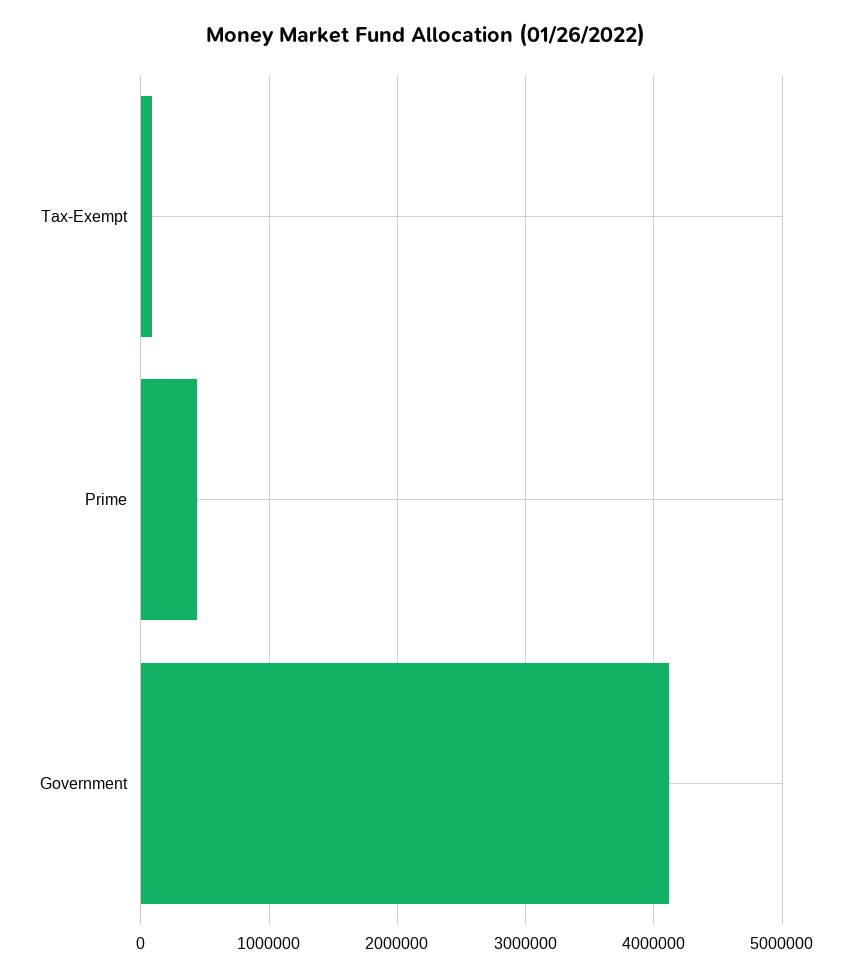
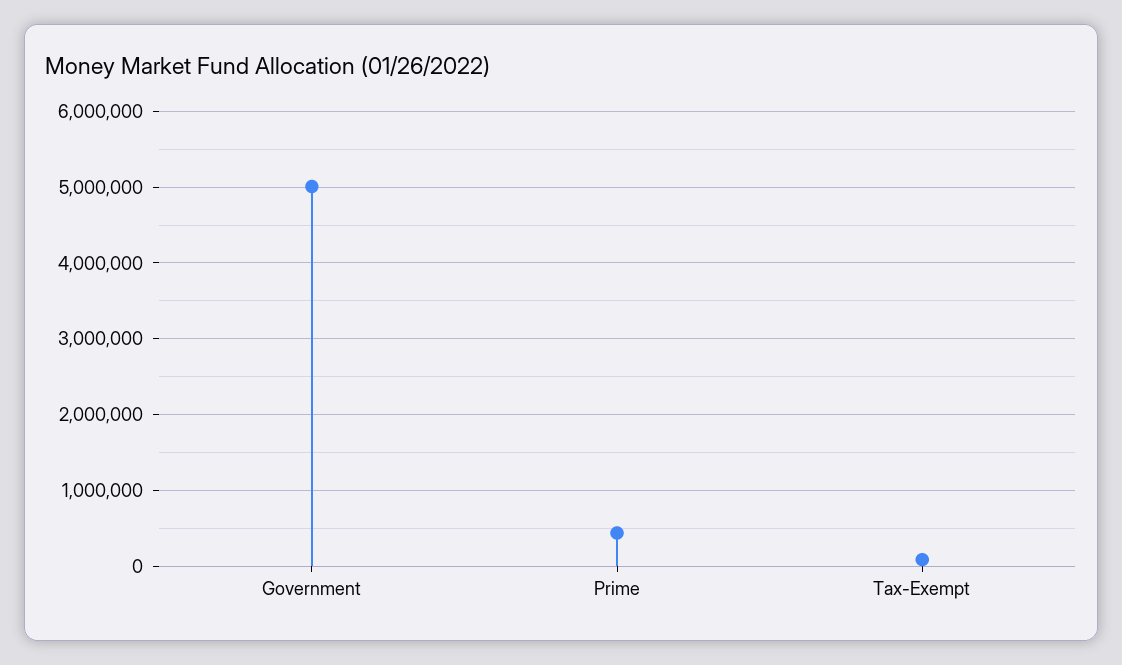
Government: 4100000 -> 5000000

